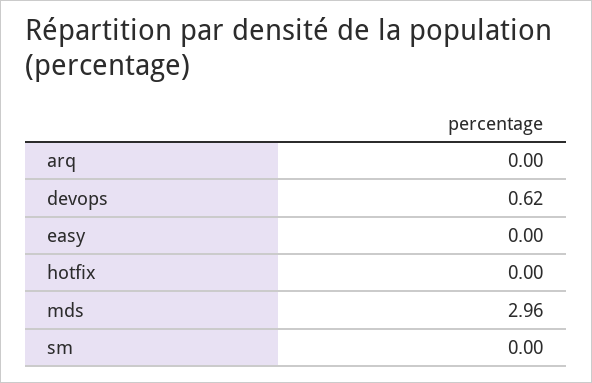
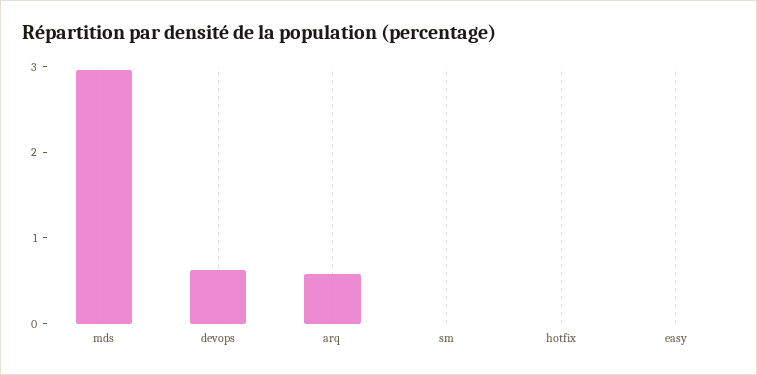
arq: 0 -> 0.6

